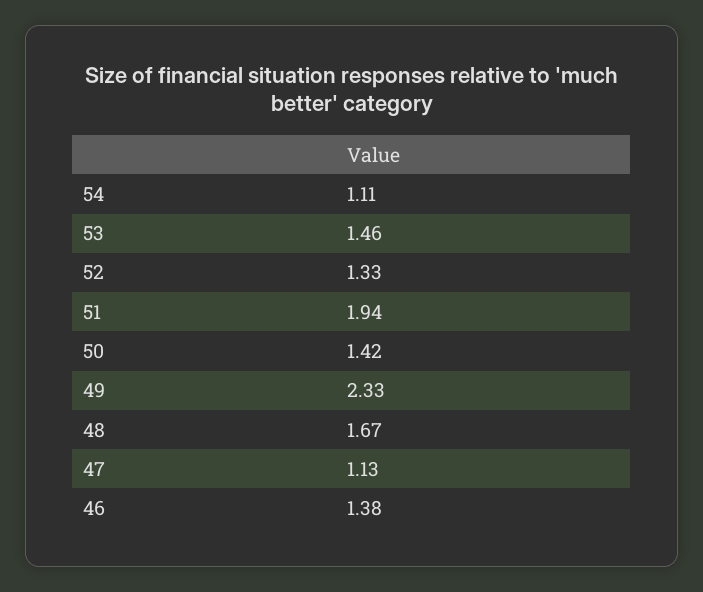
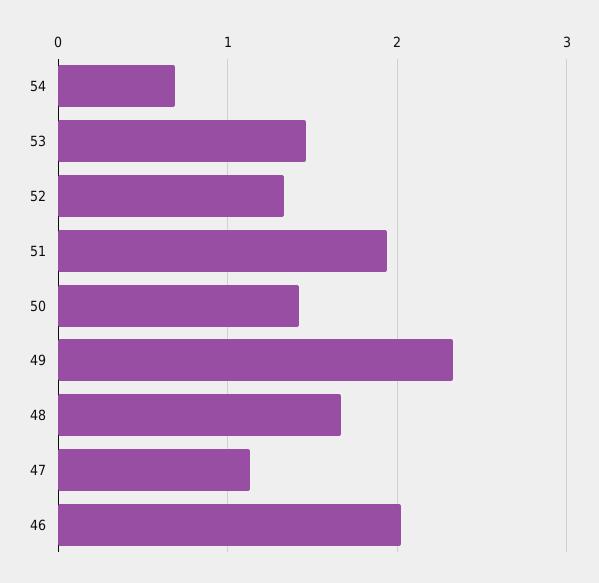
54: 1.11 -> 0.7
46: 1.38 -> 2

